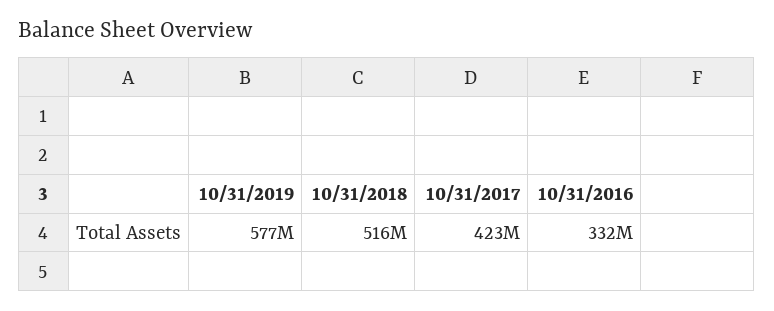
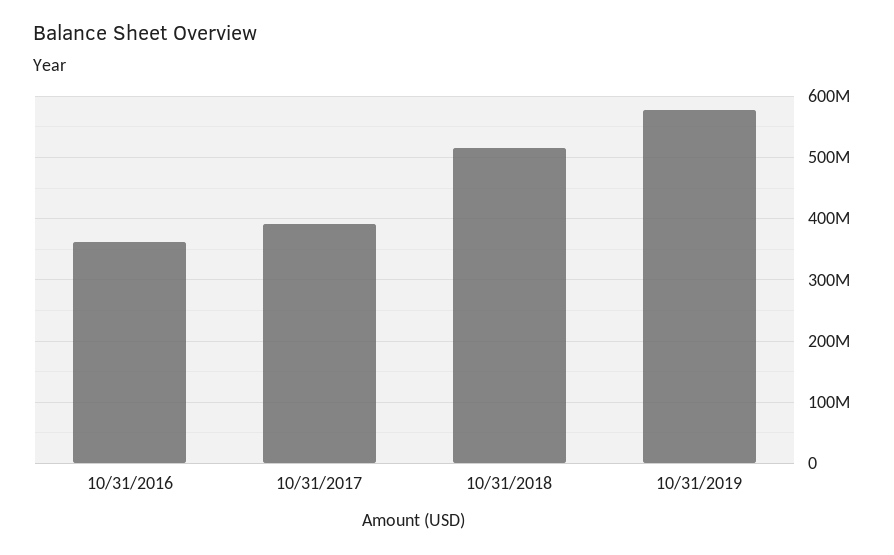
10/31/2017: 423000000 -> 390000000
10/31/2016: 332000000 -> 360000000

